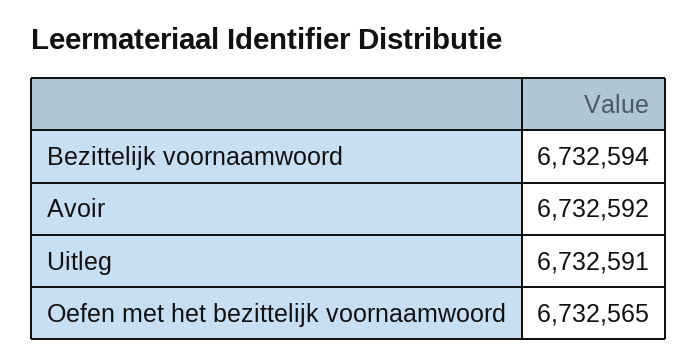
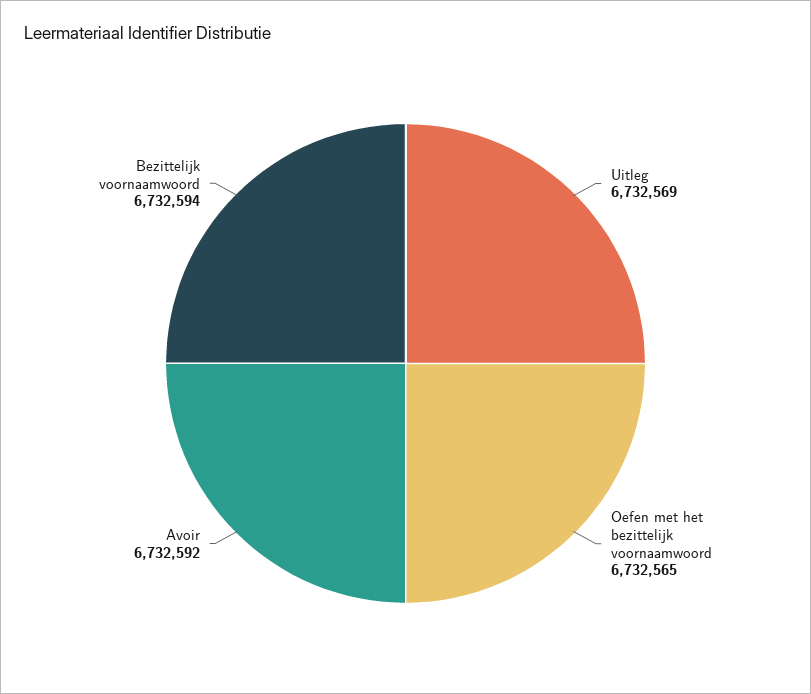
Uitleg: 6732591 -> 6732569

